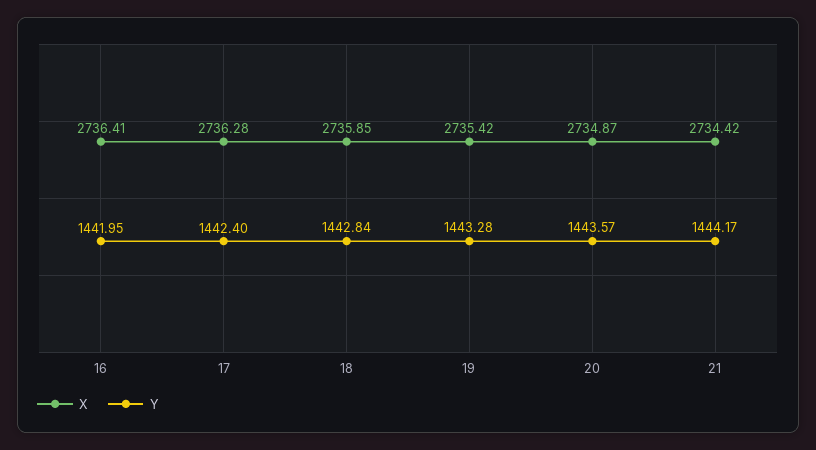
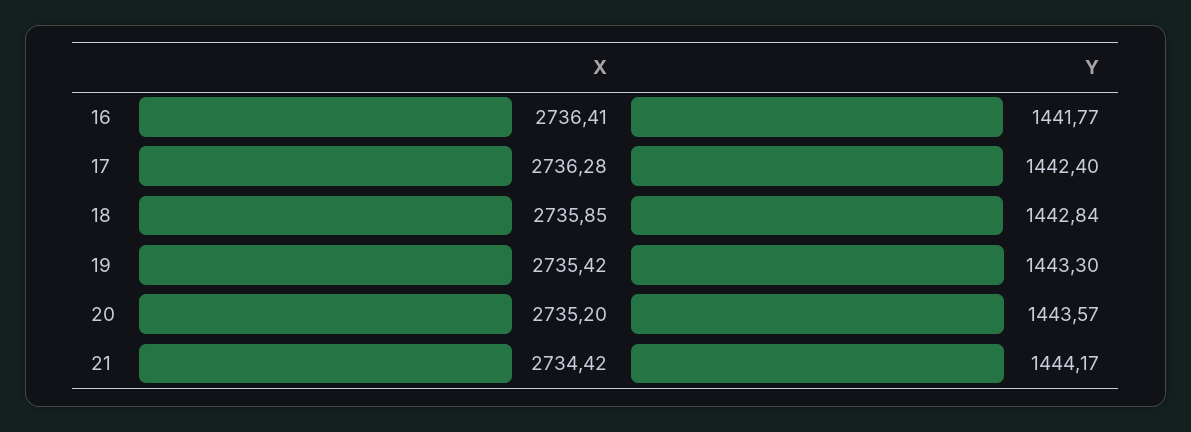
Y, 16: 1441.95 -> 1441.77
Y, 19: 1443.28 -> 1443.3
X, 20: 2734.87 -> 2735.2

